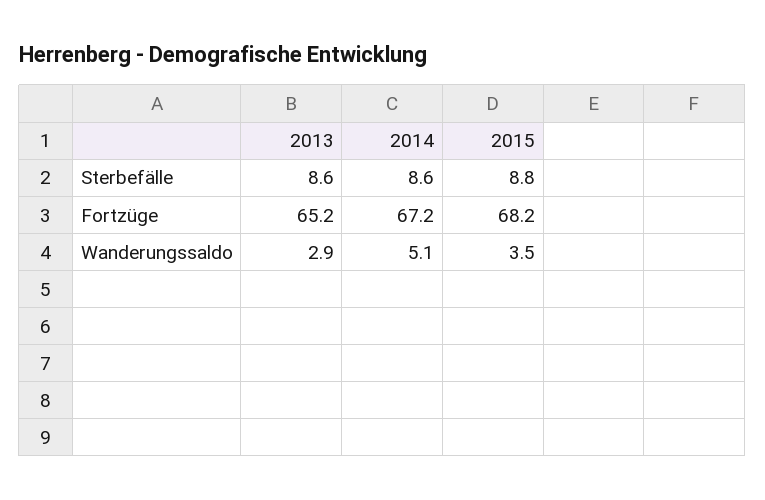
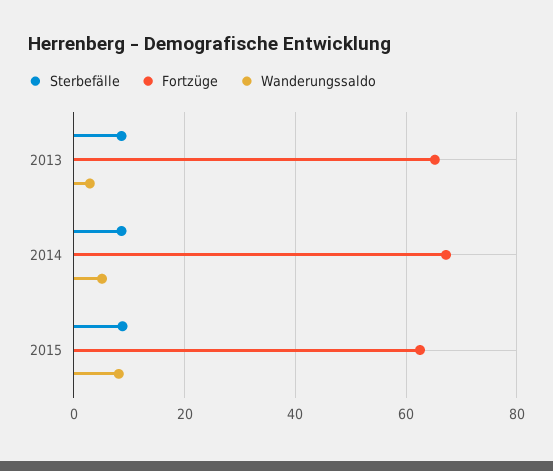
Fortzüge, 2015: 68.2 -> 62
Wanderungssaldo, 2015: 3.5 -> 8

